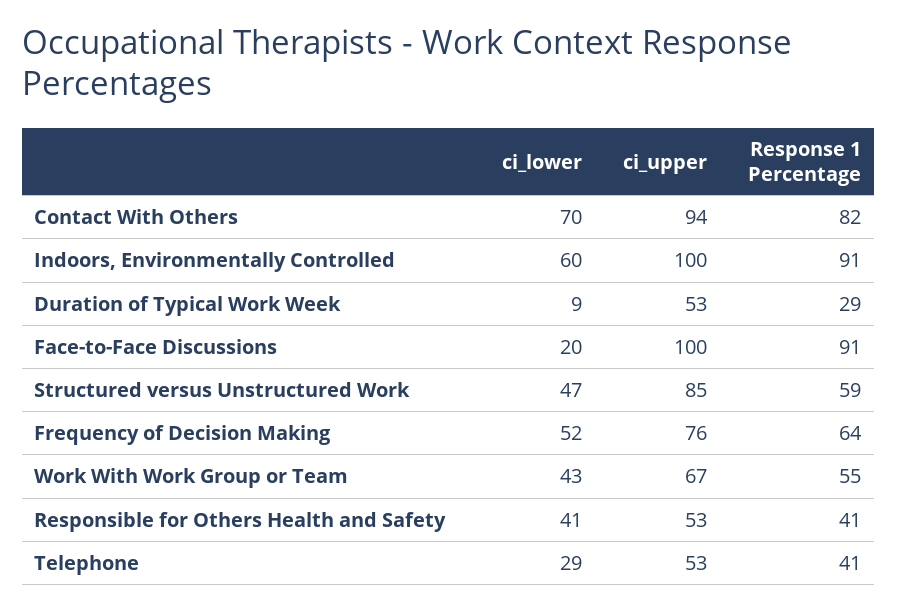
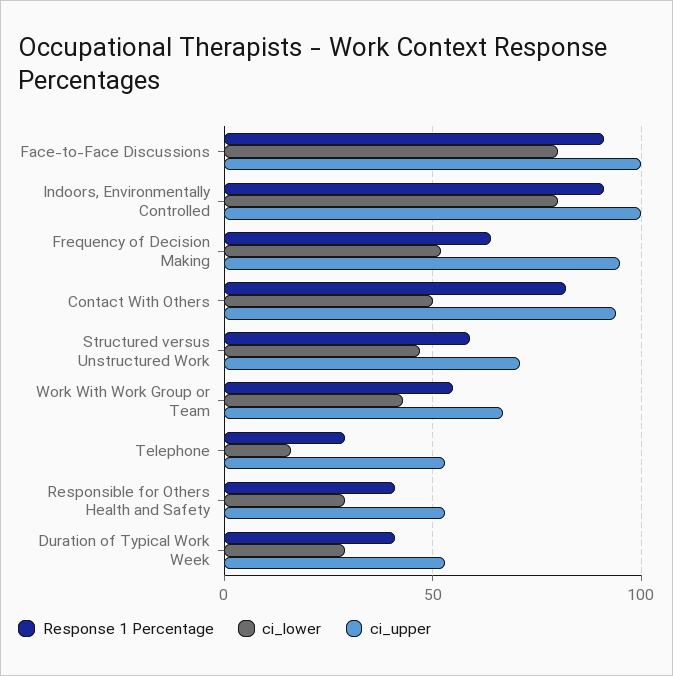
ci_lower, Contact With Others: 70 -> 50
ci_lower, Indoors, Environmentally Controlled: 60 -> 80
ci_lower, Duration of Typical Work Week: 9 -> 30
Response 1 Percentage, Duration of Typical Work Week: 29 -> 40
ci_lower, Face-to-Face Discussions: 20 -> 80
ci_upper, Structured versus Unstructured Work: 85 -> 70
ci_upper, Frequency of Decision Making: 76 -> 95
ci_lower, Responsible for Others Health and Safety: 41 -> 30
ci_lower, Telephone: 29 -> 15
Response 1 Percentage, Telephone: 41 -> 30

